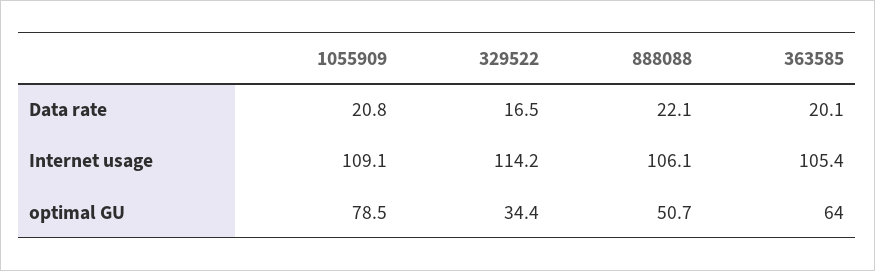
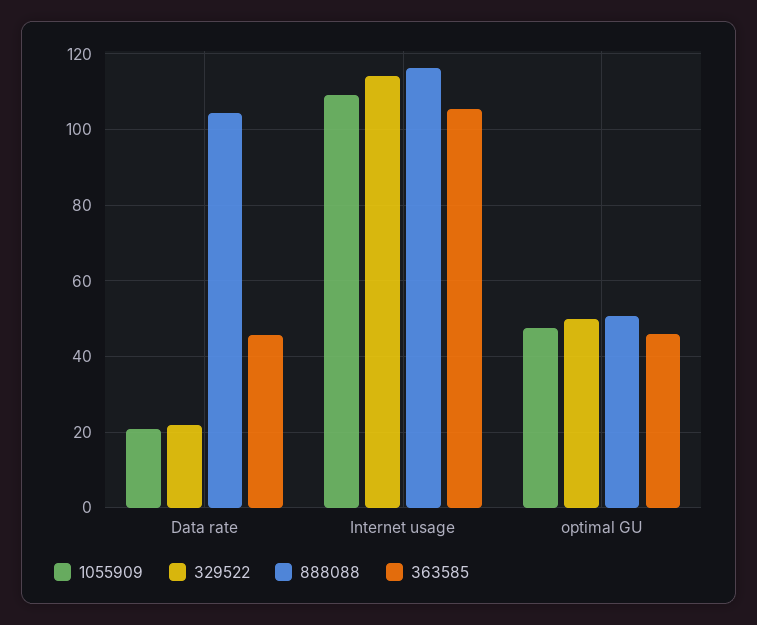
329522, Data rate: 16.5 -> 22
888088, Data rate: 22.1 -> 104
363585, Data rate: 20.1 -> 46
888088, Internet usage: 106.1 -> 116
1055909, optimal GU: 78.5 -> 48
329522, optimal GU: 34.4 -> 50
363585, optimal GU: 64 -> 46

